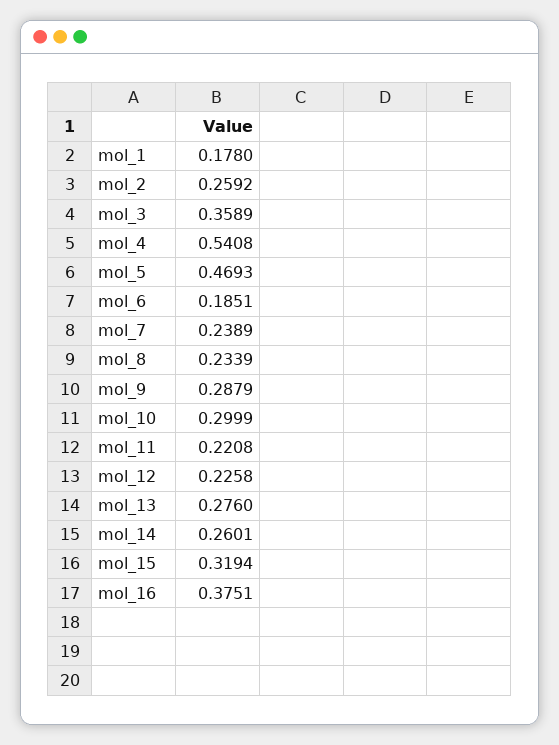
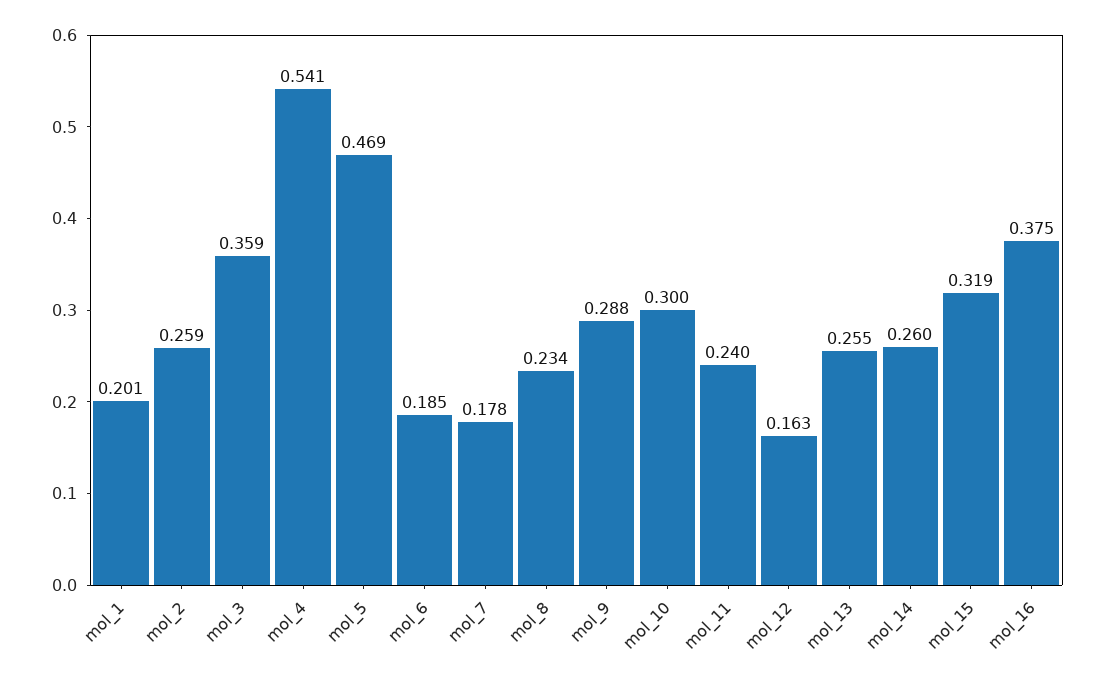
mol_1: 0.178 -> 0.201
mol_7: 0.2389 -> 0.178
mol_11: 0.2208 -> 0.24
mol_12: 0.2258 -> 0.163
mol_13: 0.276 -> 0.255

